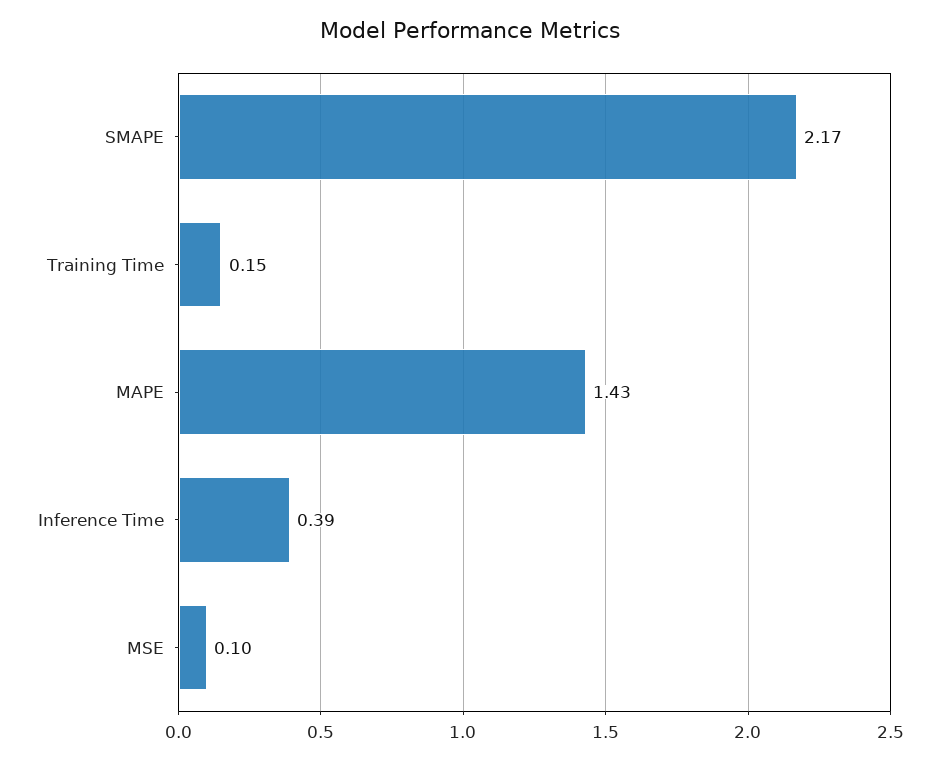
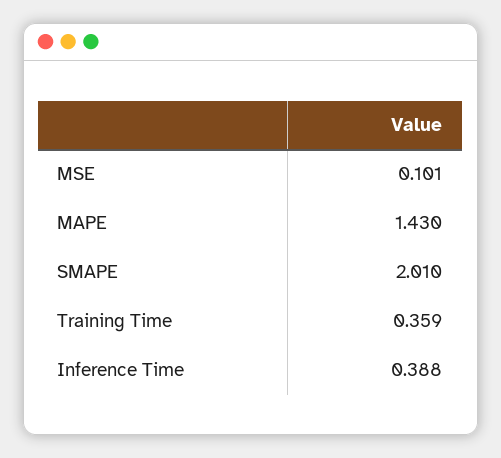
SMAPE: 2.17 -> 2.01
Training Time: 0.15 -> 0.359

